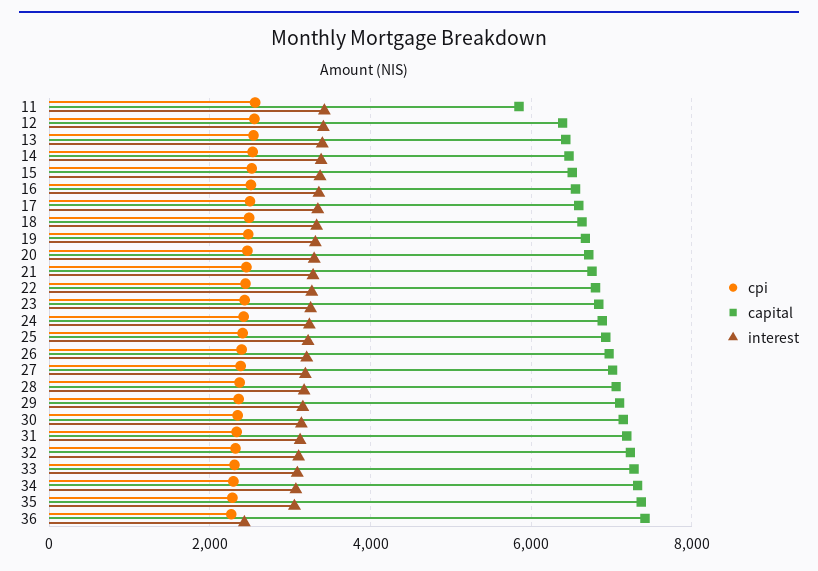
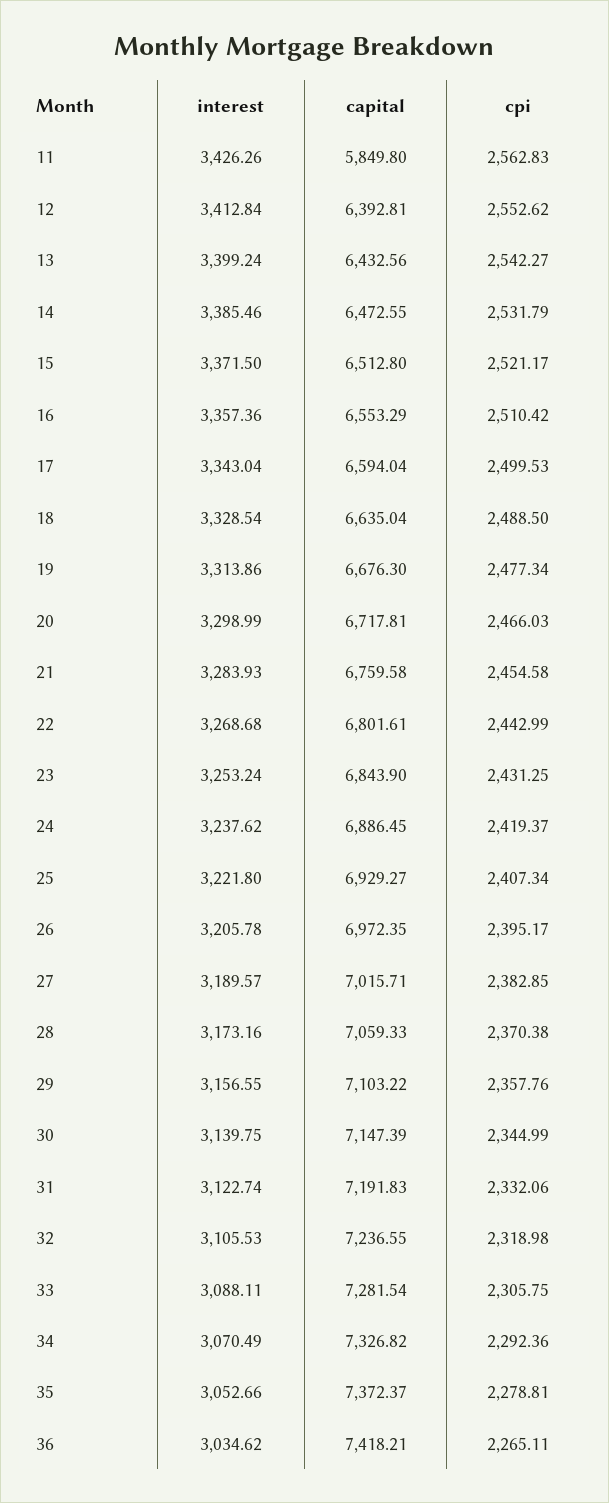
interest, 36: 2400 -> 3034.62

